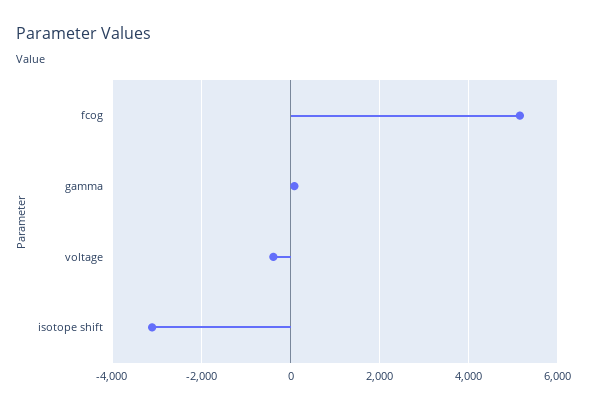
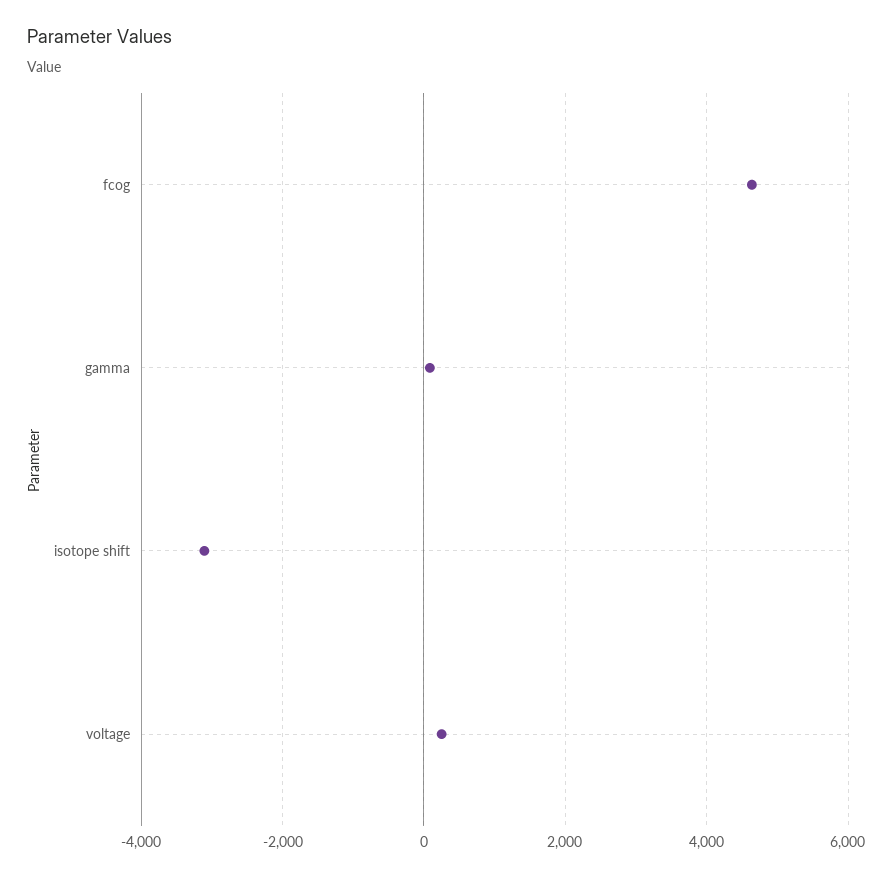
fcog: 5200 -> 4600
voltage: -400 -> 200

